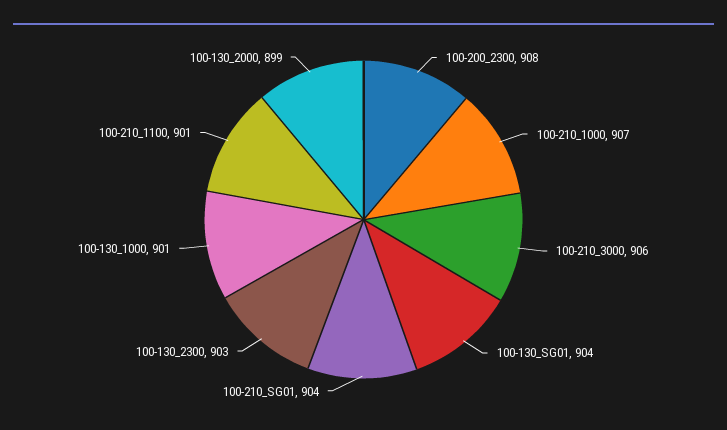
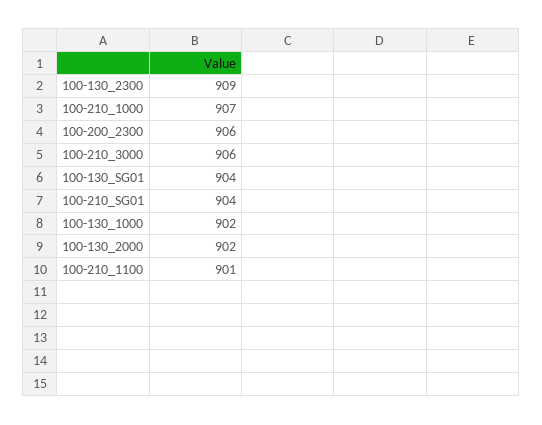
100-200_2300: 908 -> 906
100-130_2300: 903 -> 909
100-130_1000: 901 -> 902
100-130_2000: 899 -> 902

